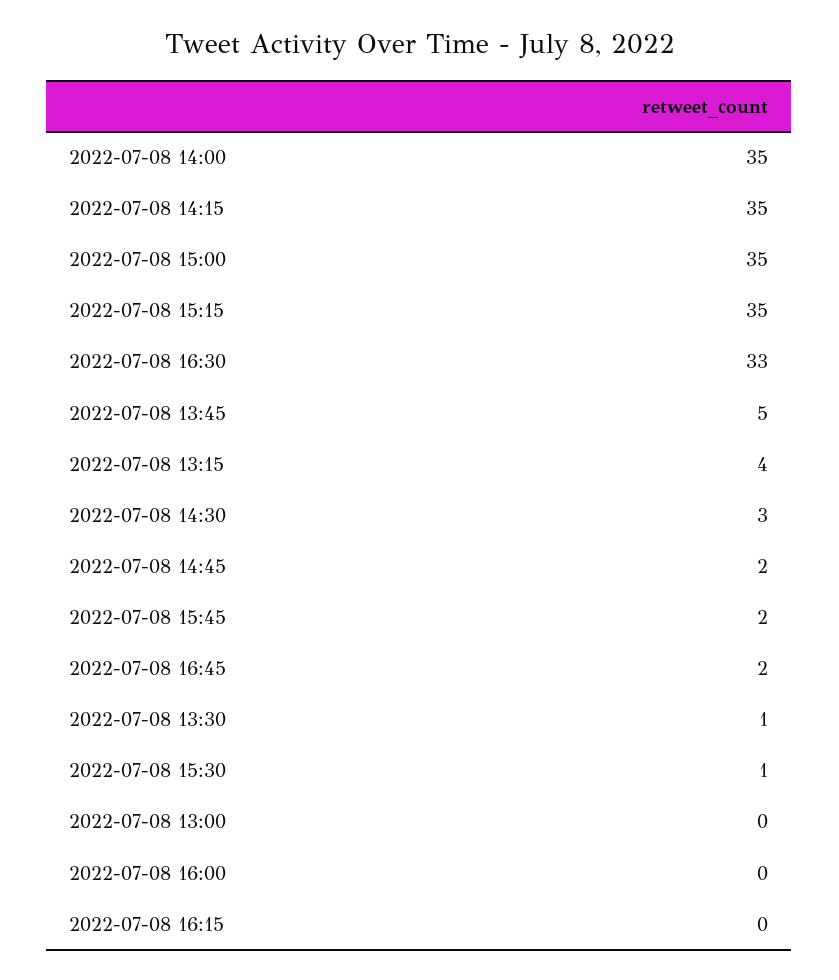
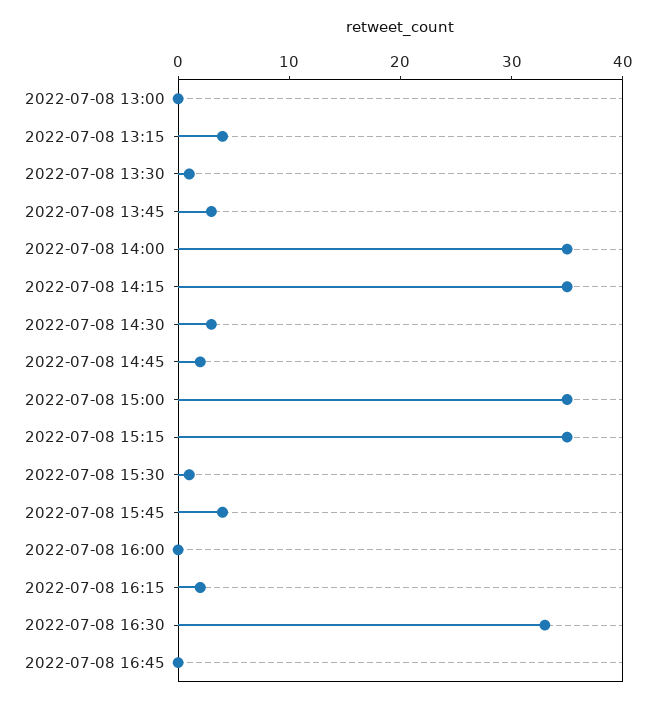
2022-07-08 13:45: 5 -> 3
2022-07-08 15:45: 2 -> 4
2022-07-08 16:45: 2 -> 0
2022-07-08 16:15: 0 -> 2

